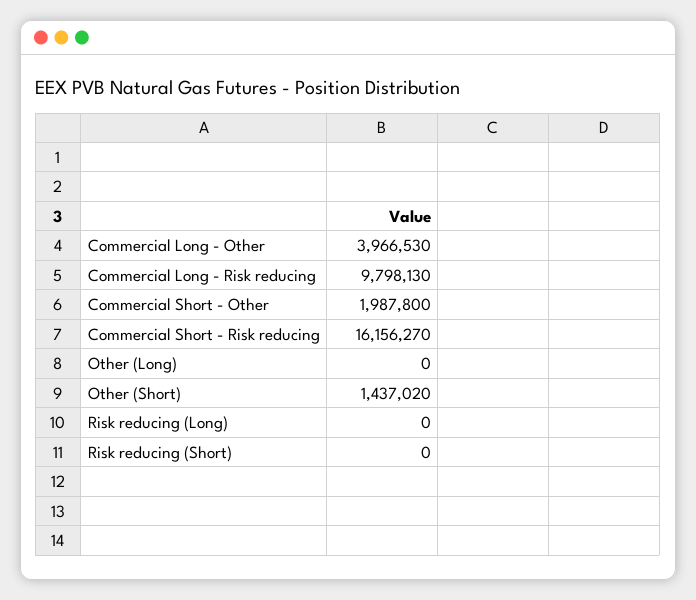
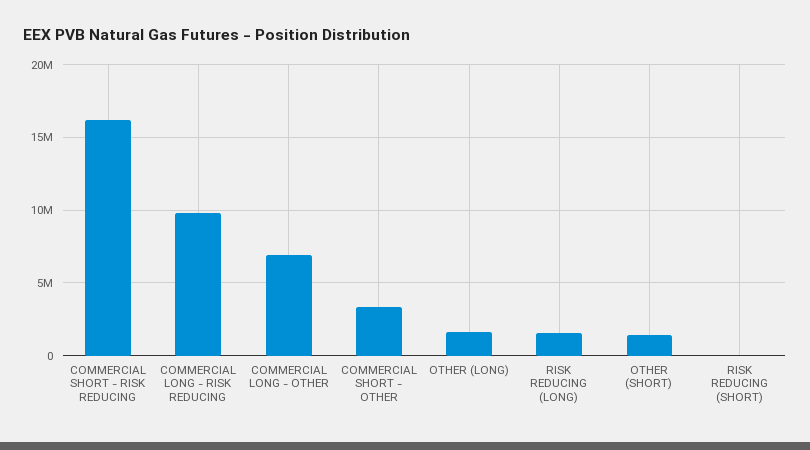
Commercial Long - Other: 3966530 -> 7000000
Commercial Short - Other: 1987800 -> 3500000
Other (Long): 0 -> 1500000
Risk reducing (Long): 0 -> 1500000

